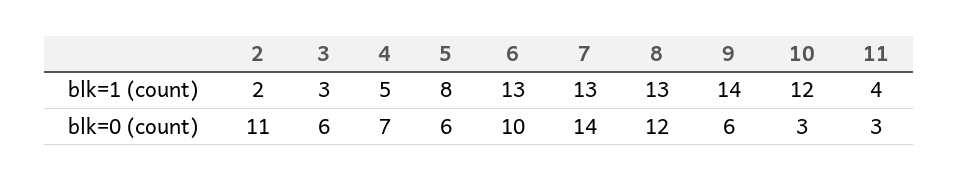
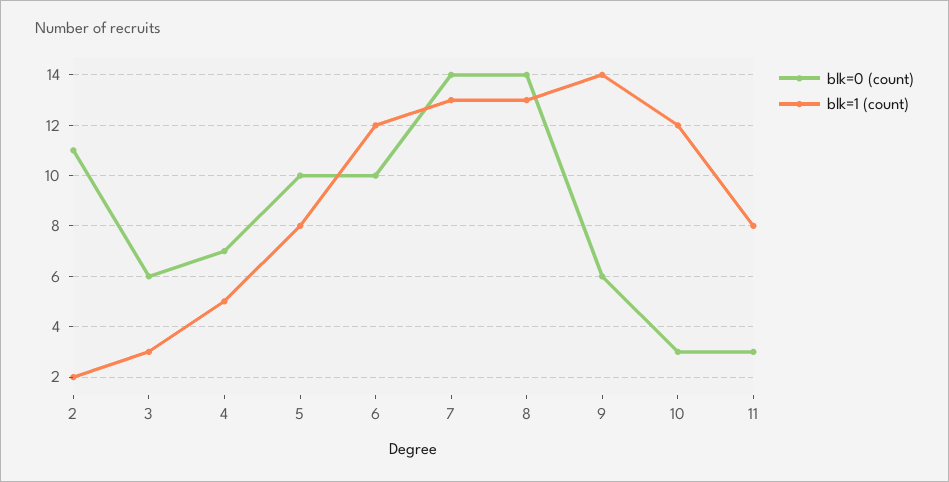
blk=1 (count), 6: 13 -> 12
blk=1 (count), 11: 4 -> 8
blk=0 (count), 5: 6 -> 10
blk=0 (count), 8: 12 -> 14

